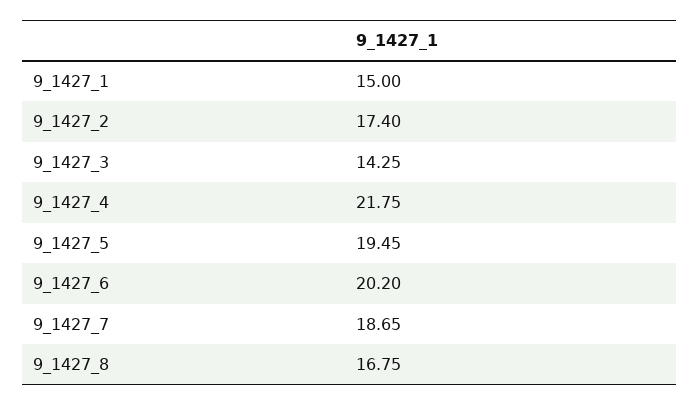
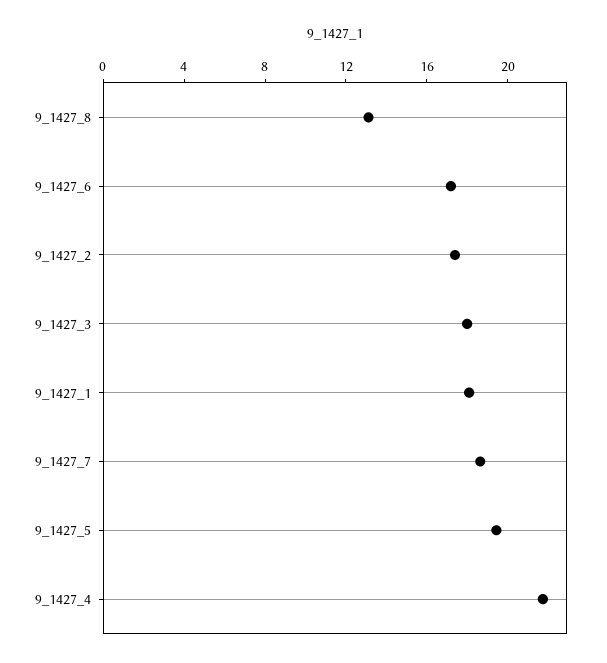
9_1427_1: 15 -> 18
9_1427_3: 14.25 -> 18
9_1427_6: 20.2 -> 17
9_1427_8: 16.75 -> 13

